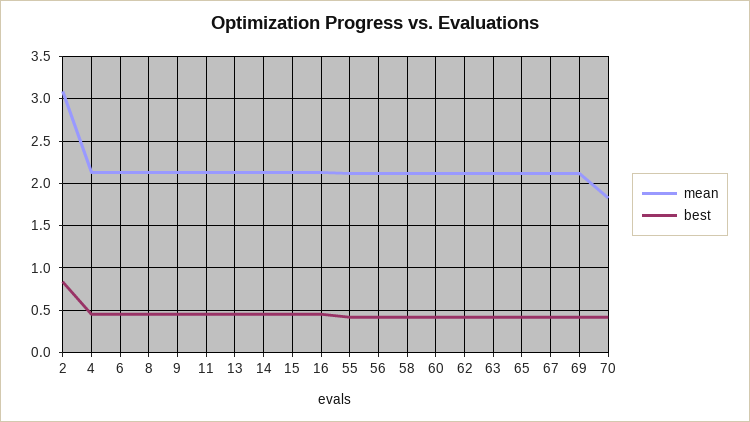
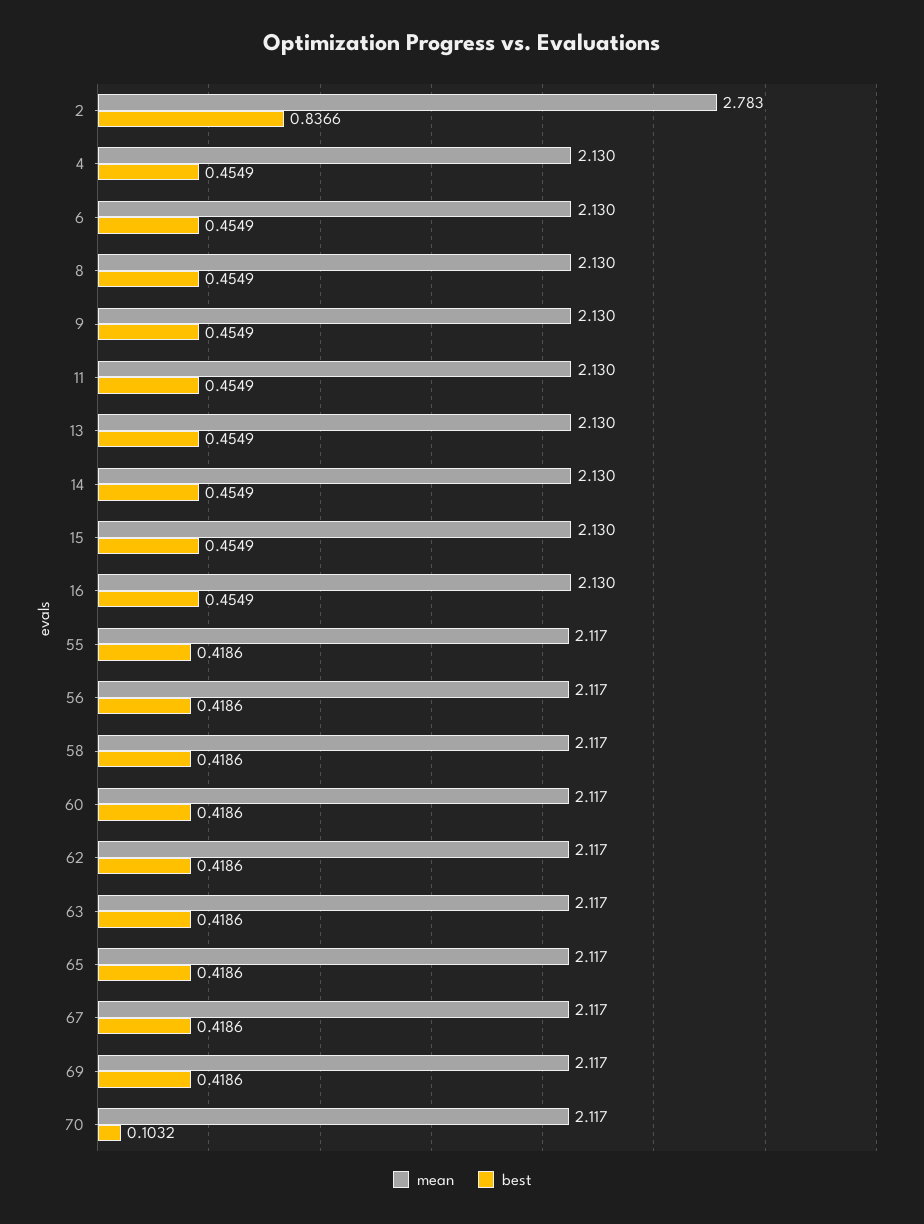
mean, 2: 3.1 -> 2.783
mean, 70: 1.8 -> 2.117
best, 70: 0.4 -> 0.1032

